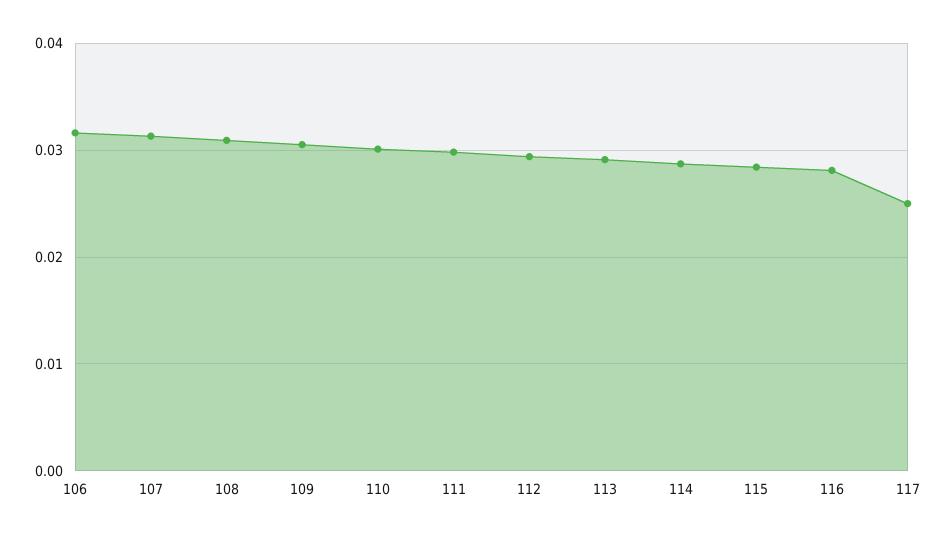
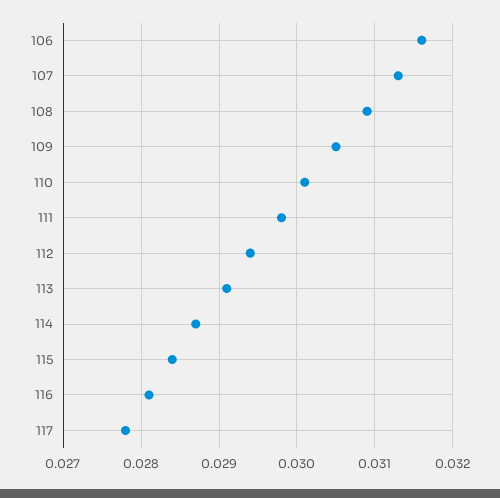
117: 0.025 -> 0.0278

